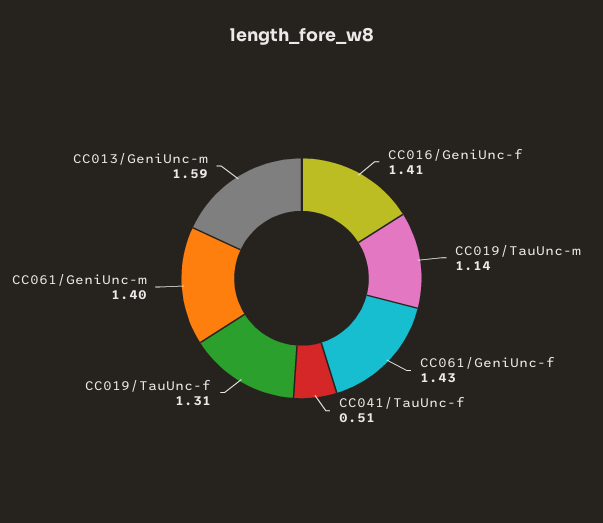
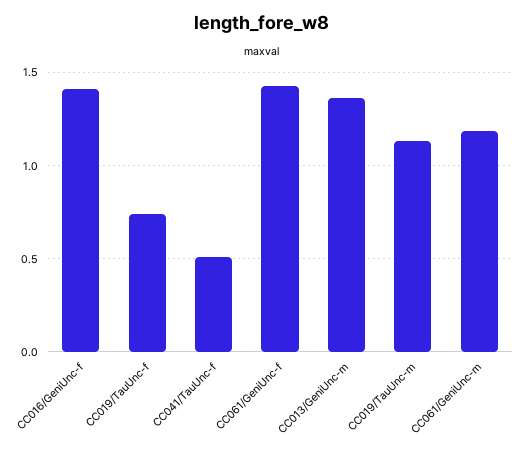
CC019/TauUnc-f: 1.31 -> 0.75
CC061/GeniUnc-m: 1.4 -> 1.2
CC013/GeniUnc-m: 1.59 -> 1.35

